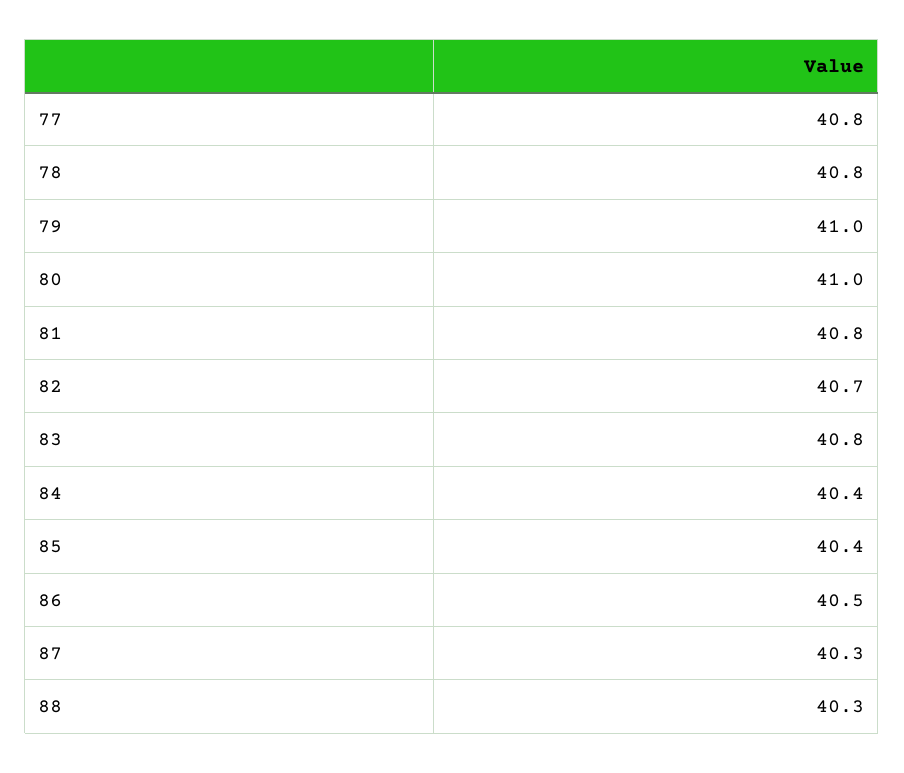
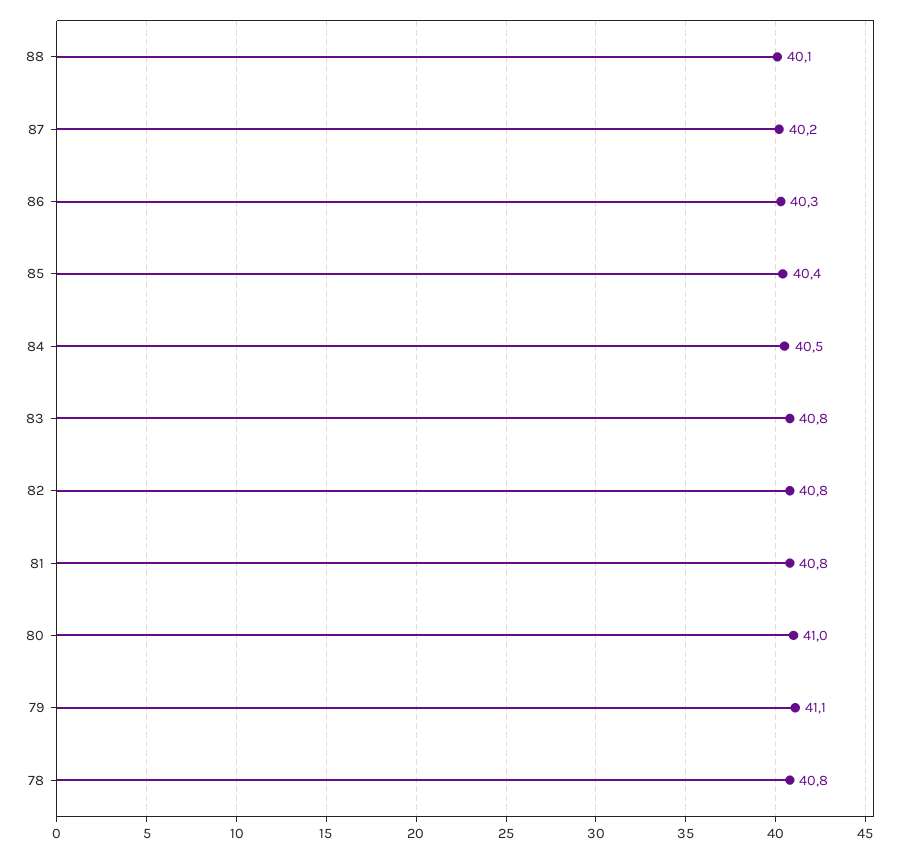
77: 40.8 -> none
79: 41 -> 41.1
82: 40.7 -> 40.8
84: 40.4 -> 40.5
86: 40.5 -> 40.3
87: 40.3 -> 40.2
88: 40.3 -> 40.1

